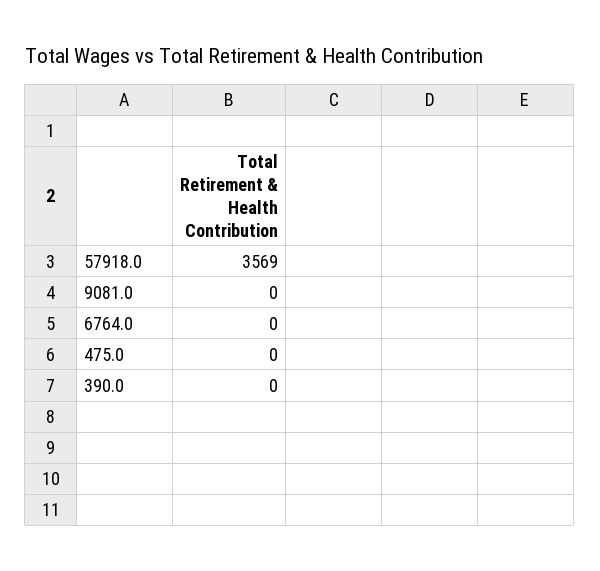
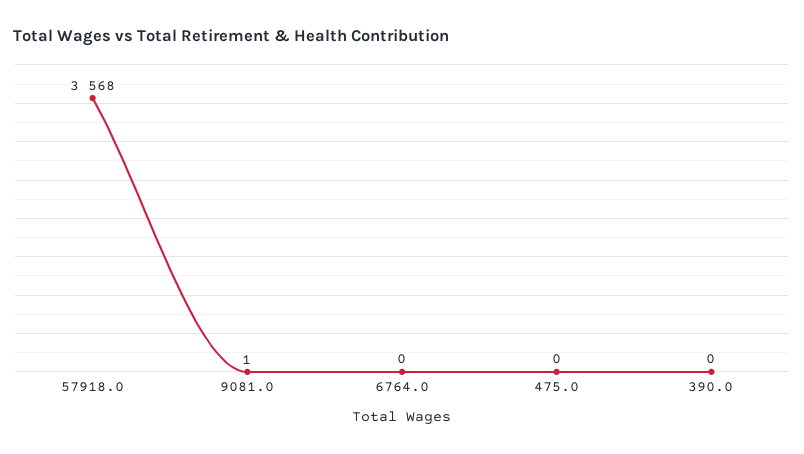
57918.0: 3569 -> 3568
9081.0: 0 -> 1

